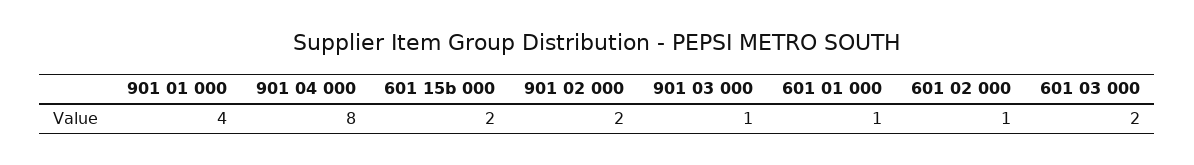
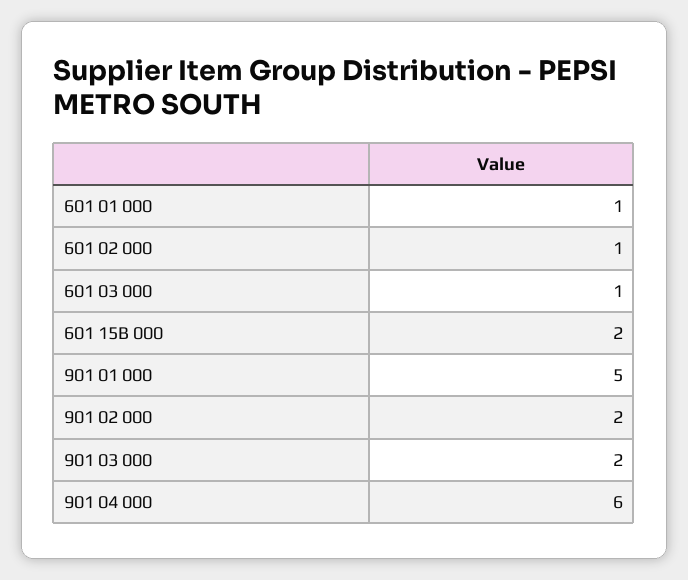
901 01 000: 4 -> 5
901 04 000: 8 -> 6
901 03 000: 1 -> 2
601 03 000: 2 -> 1

